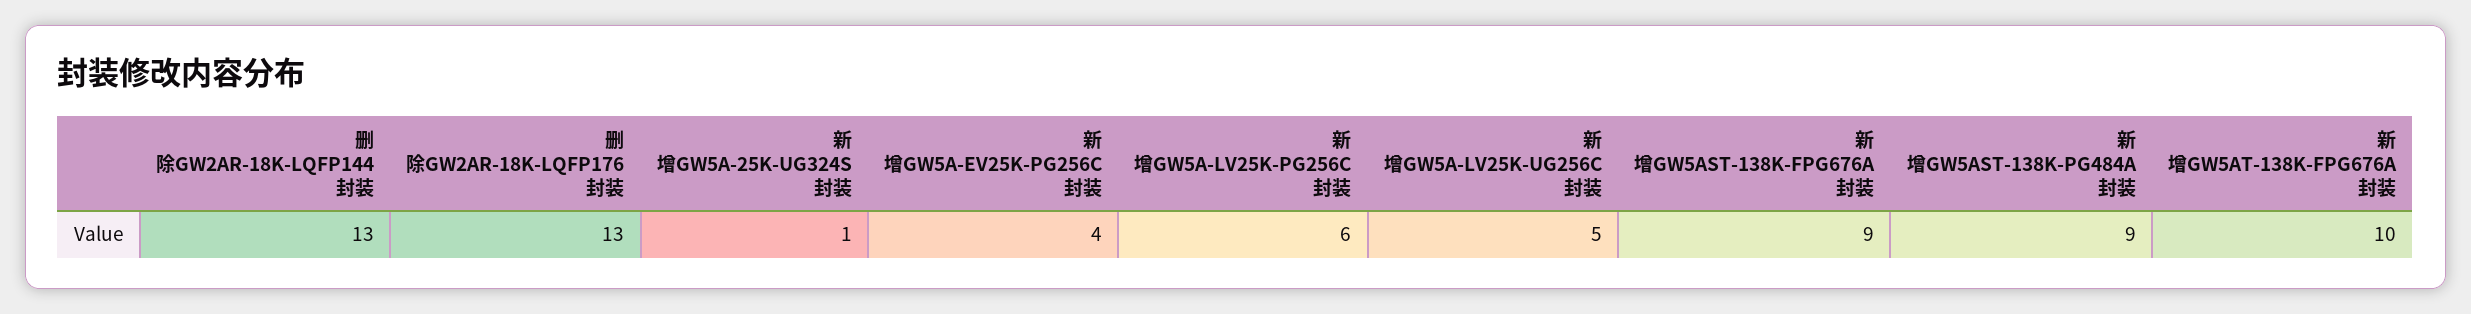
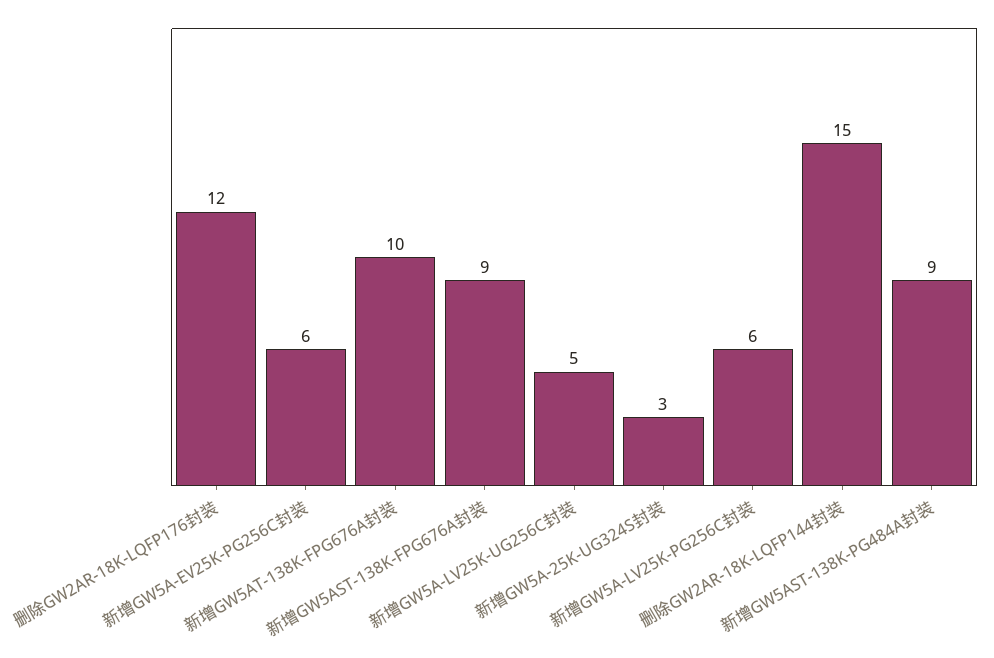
删除GW2AR-18K-LQFP144封装: 13 -> 15
删除GW2AR-18K-LQFP176封装: 13 -> 12
新增GW5A-25K-UG324S封装: 1 -> 3
新增GW5A-EV25K-PG256C封装: 4 -> 6

